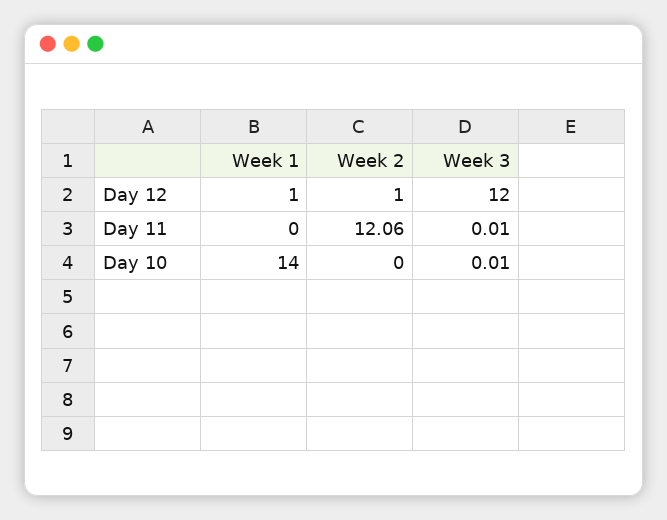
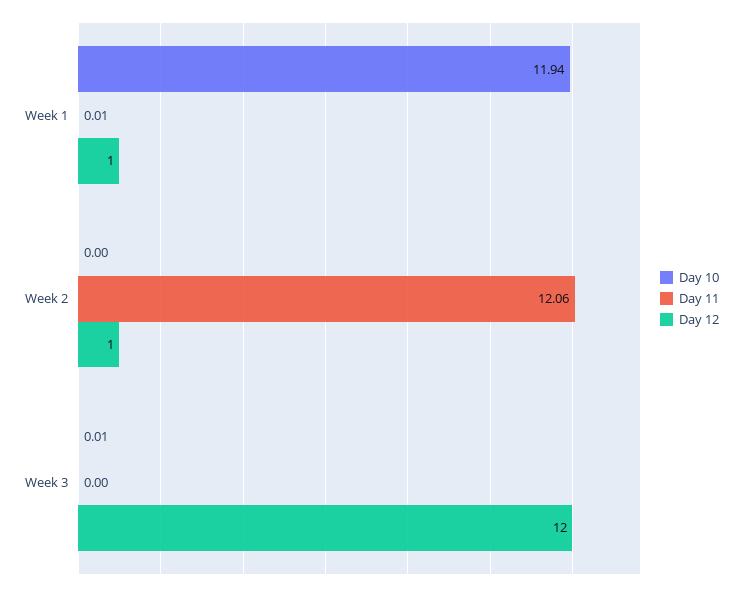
Day 11, Week 1: 0 -> 0.01
Day 11, Week 3: 0.01 -> 0
Day 10, Week 1: 14 -> 11.94

